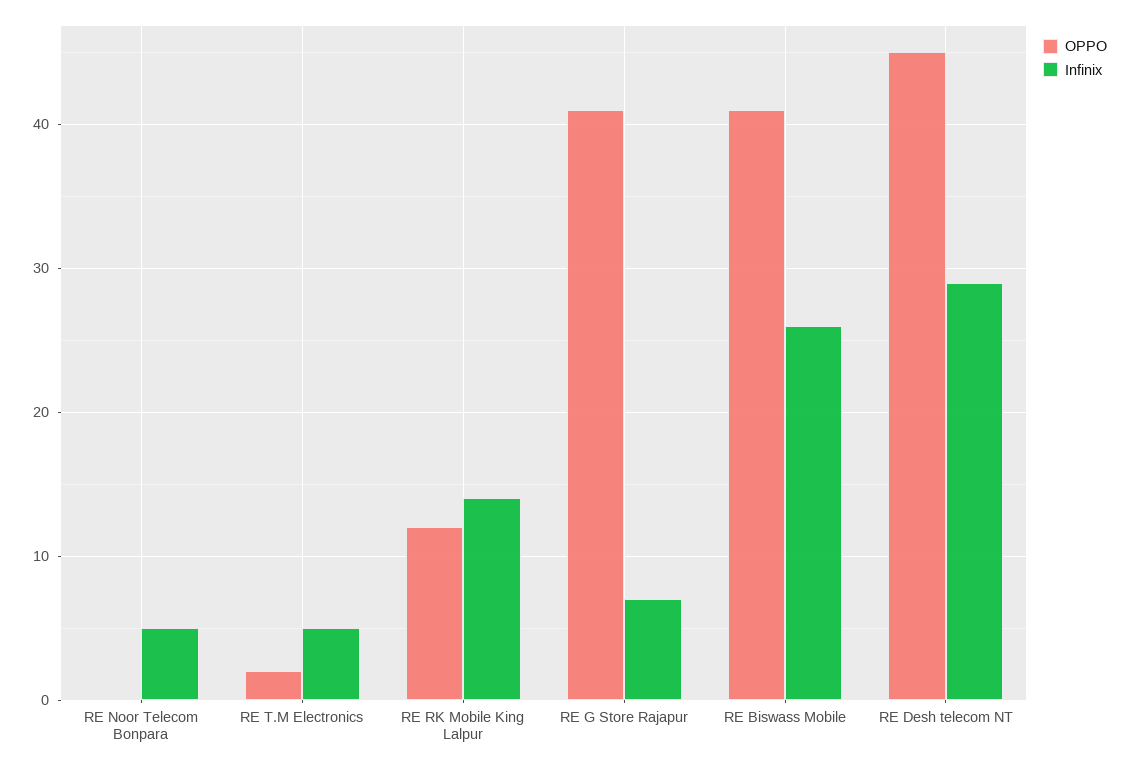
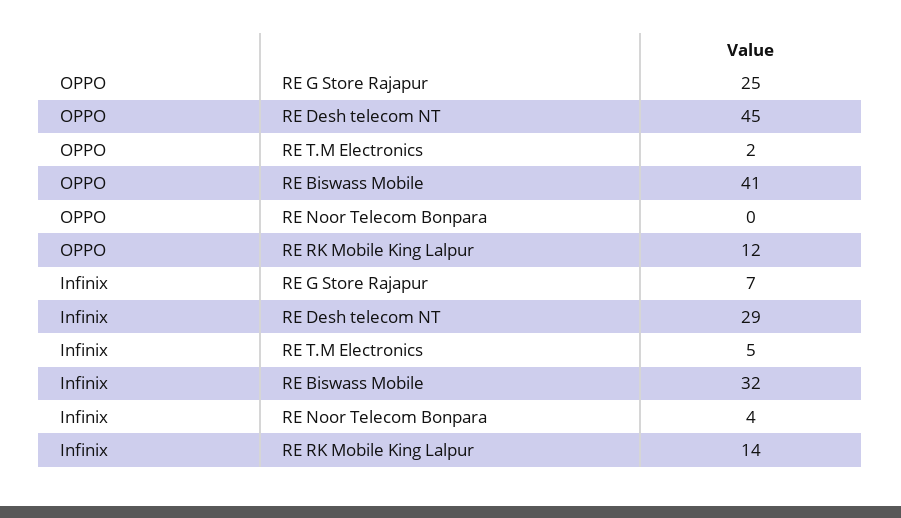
Infinix, RE Noor Telecom Bonpara: 5 -> 4
OPPO, RE G Store Rajapur: 41 -> 25
Infinix, RE Biswass Mobile: 26 -> 32

